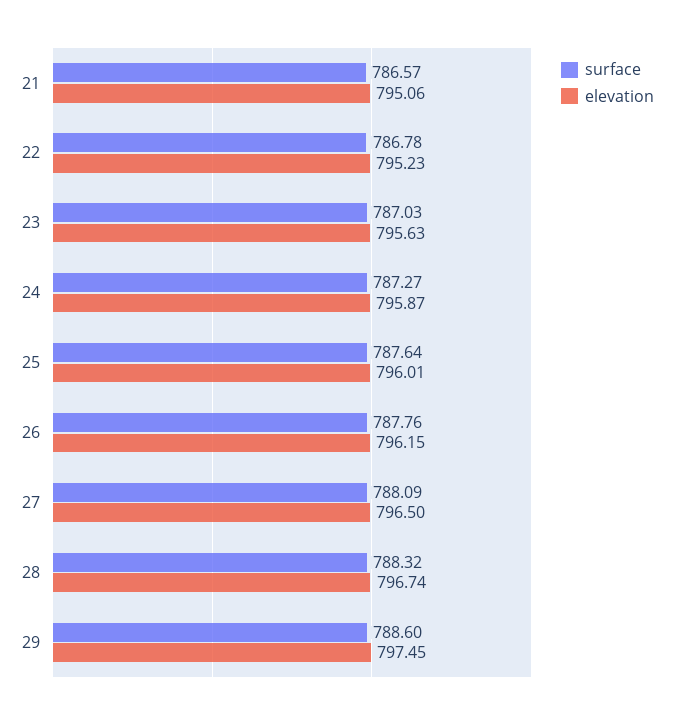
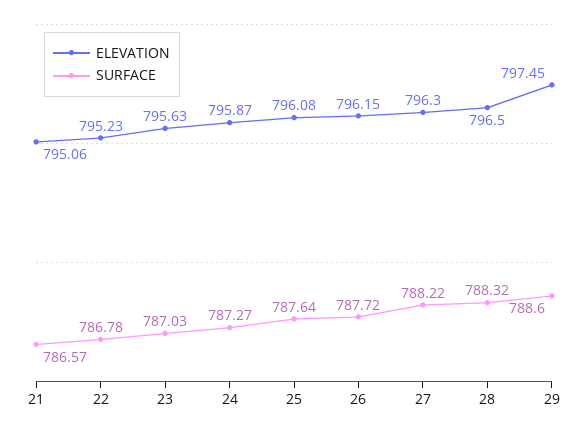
elevation, 25: 796.01 -> 796.08
surface, 26: 787.76 -> 787.72
surface, 27: 788.09 -> 788.22
elevation, 27: 796.5 -> 796.3
elevation, 28: 796.74 -> 796.5

